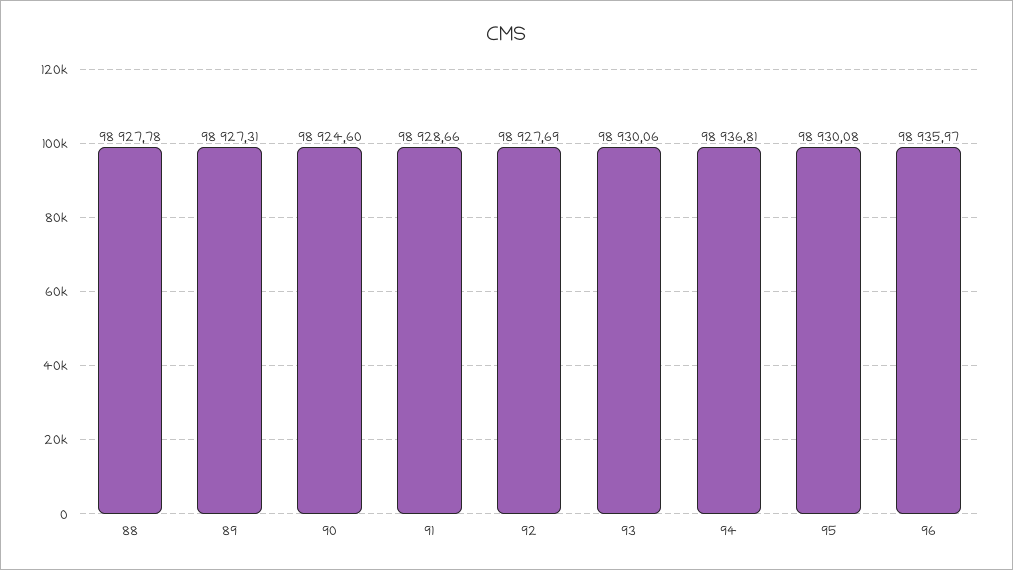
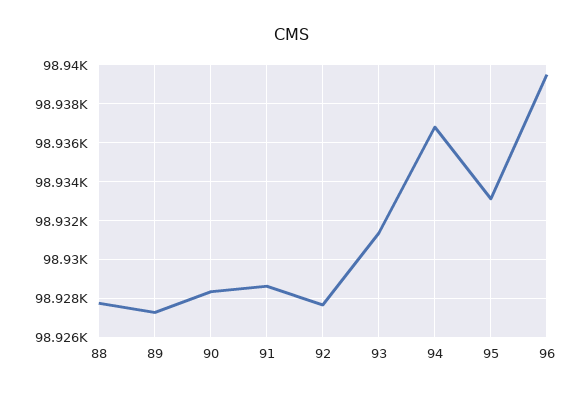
90: 98924.6 -> 98928.5
93: 98930.06 -> 98931.5
95: 98930.08 -> 98933
96: 98935.97 -> 98939.5

